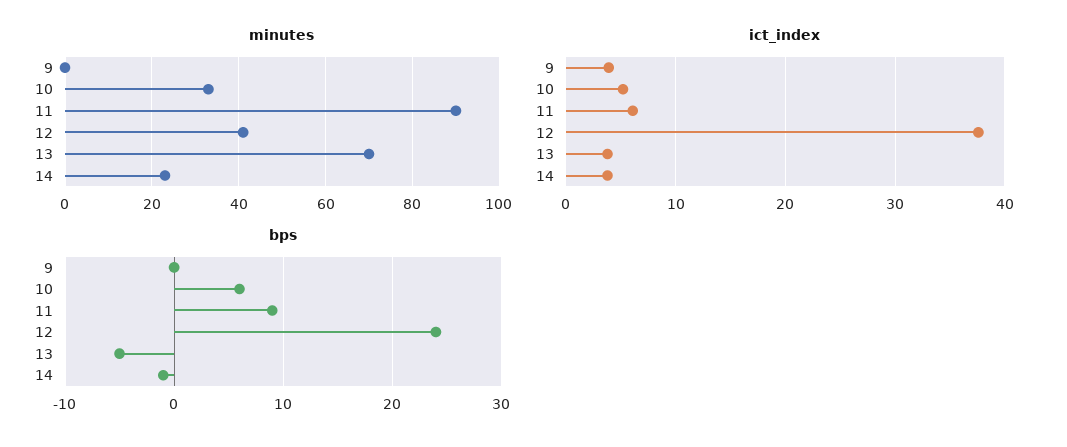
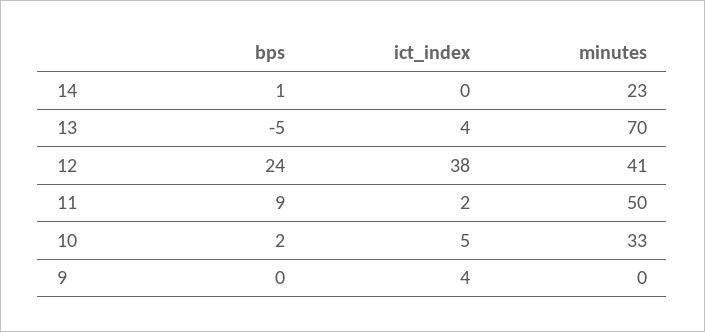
minutes, 11: 90 -> 50
ict_index, 11: 6 -> 2
ict_index, 14: 4 -> 0
bps, 10: 6 -> 2
bps, 14: -1 -> 1

